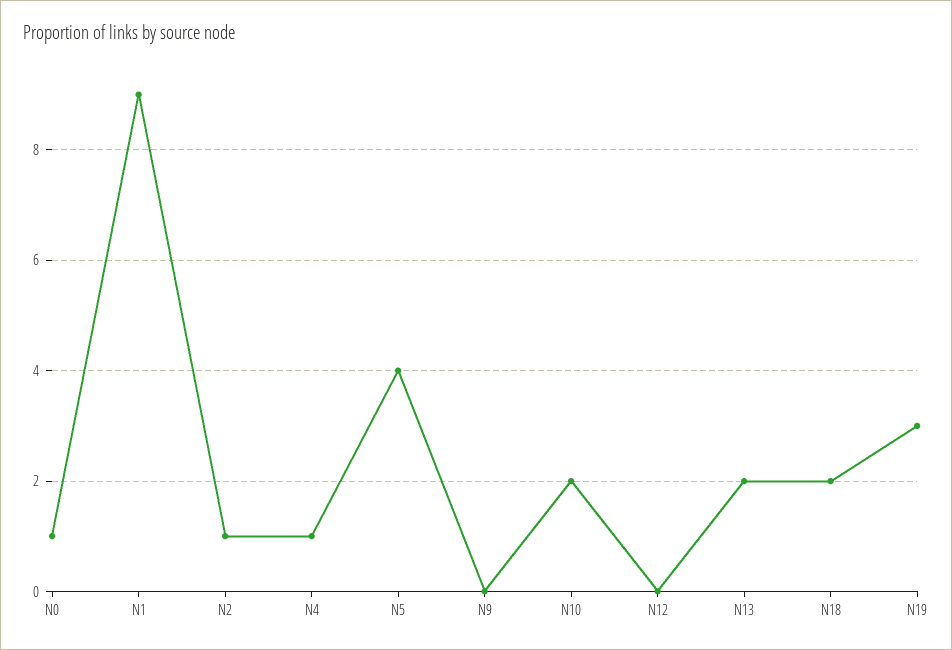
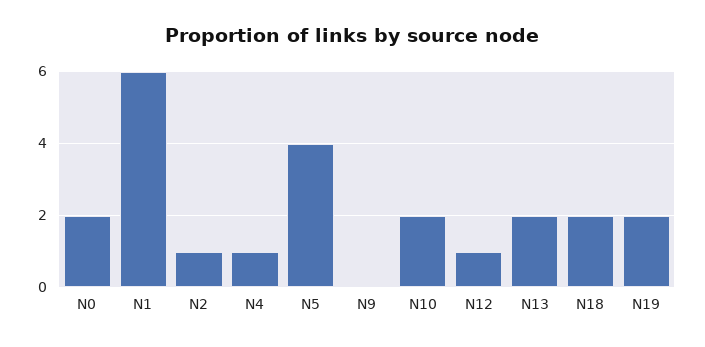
N0: 1 -> 2
N1: 9 -> 6
N12: 0 -> 1
N19: 3 -> 2

